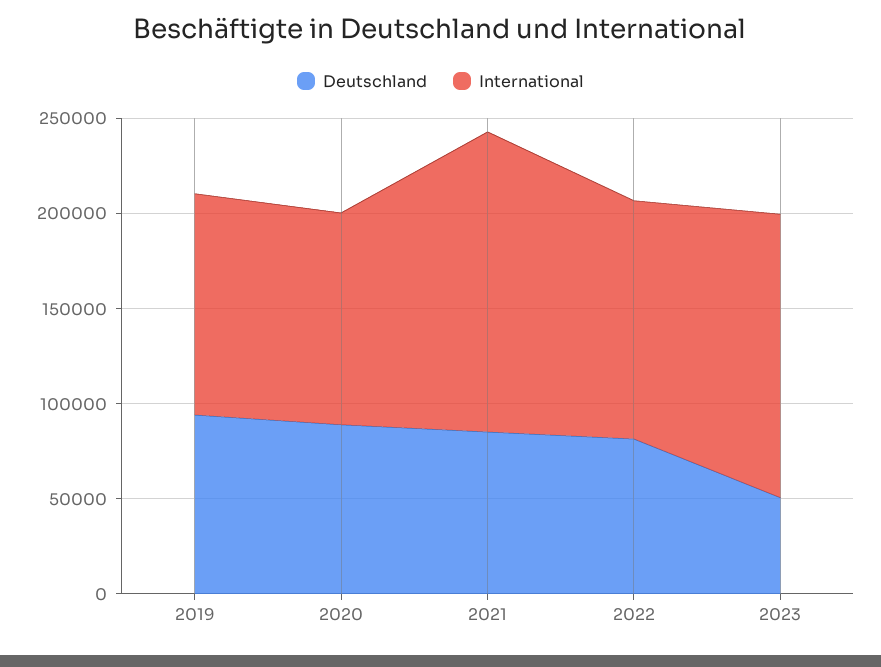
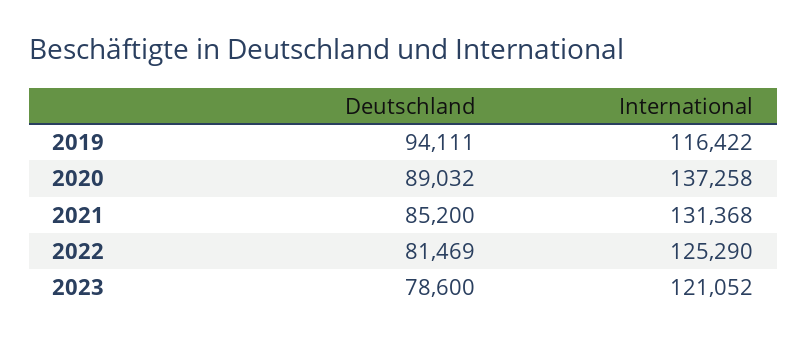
International, 2020: 110000 -> 137258
International, 2021: 160000 -> 131368
Deutschland, 2023: 50000 -> 78600
International, 2023: 150000 -> 121052

